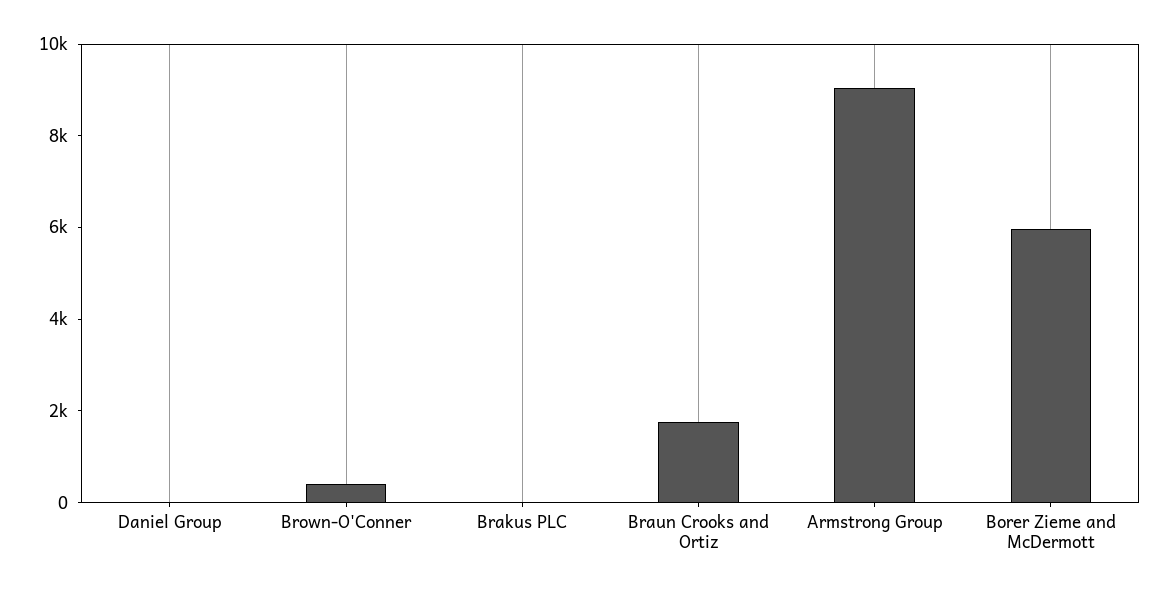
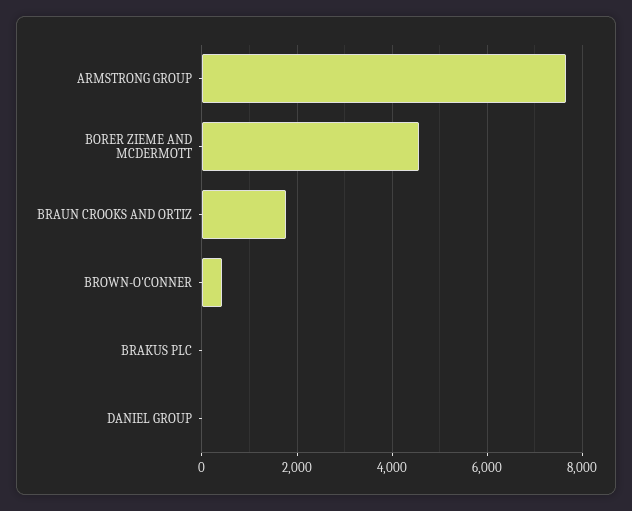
Armstrong Group: 9000 -> 7600
Borer Zieme and McDermott: 6000 -> 4600

